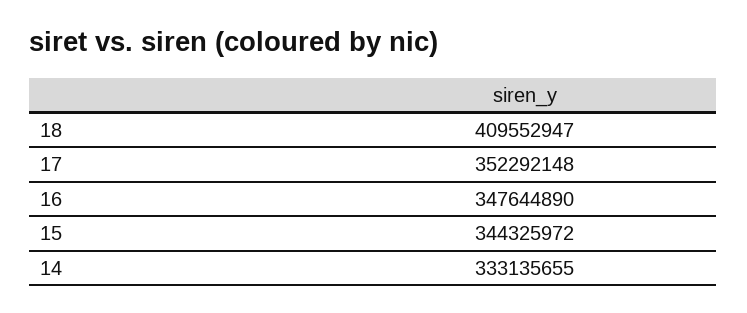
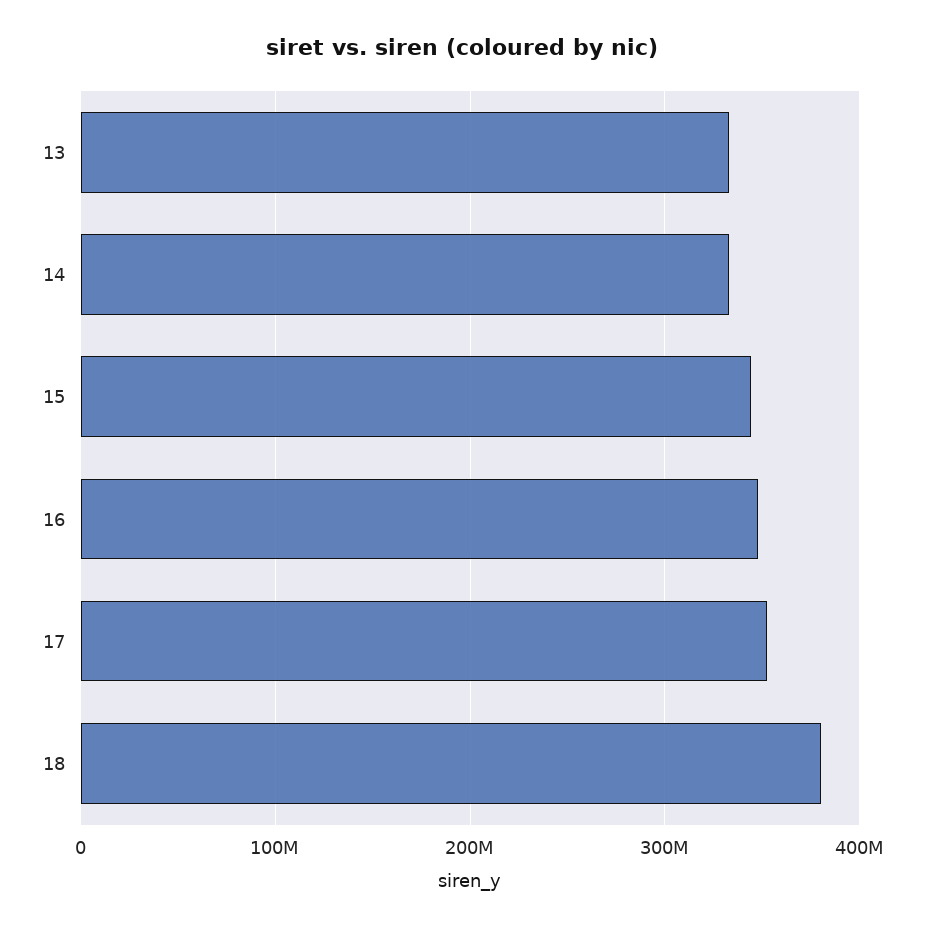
18: 409552947 -> 380000000
13: none -> 330000000

